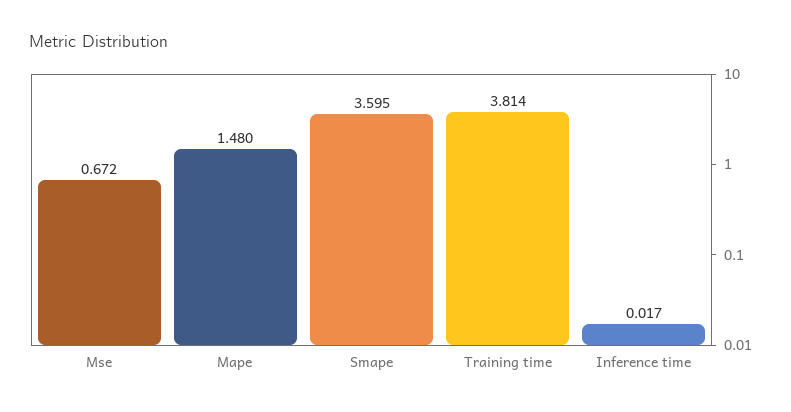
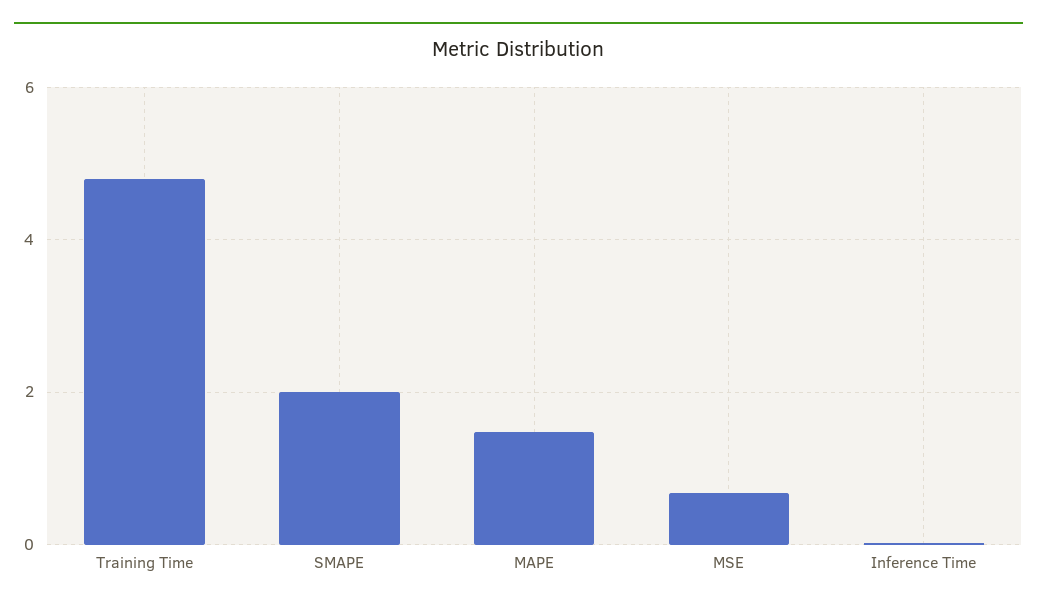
Smape: 3.595 -> 2
Training time: 3.814 -> 4.8

